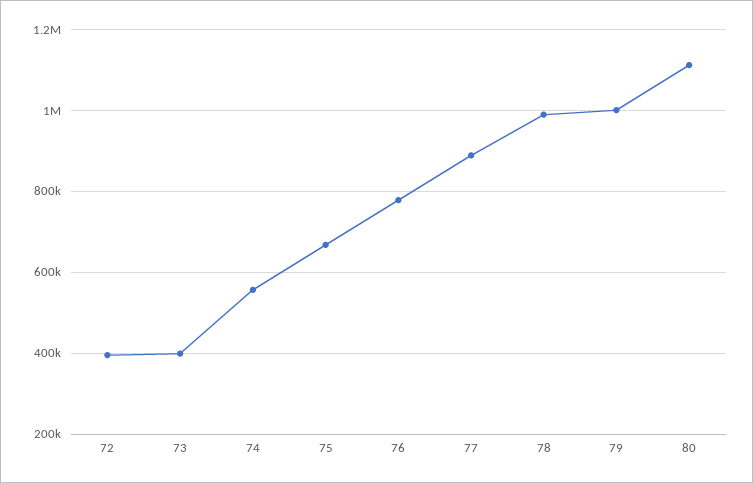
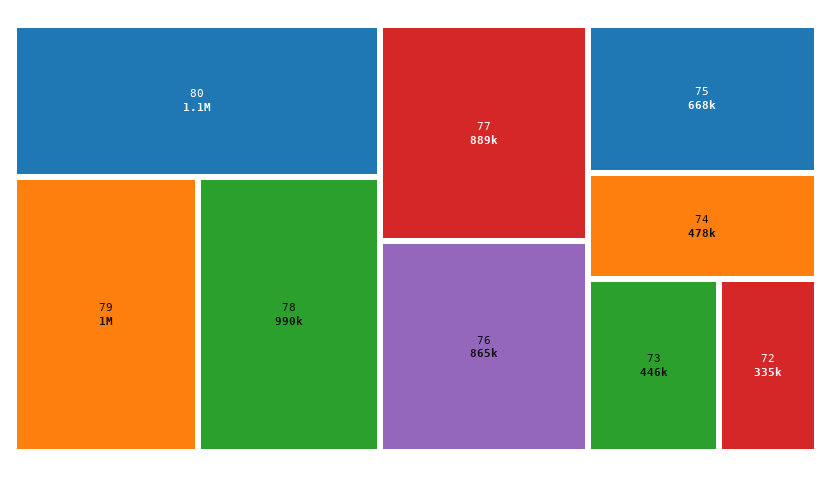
72: 400000 -> 335000
73: 400000 -> 446000
74: 560000 -> 478000
76: 780000 -> 865000

